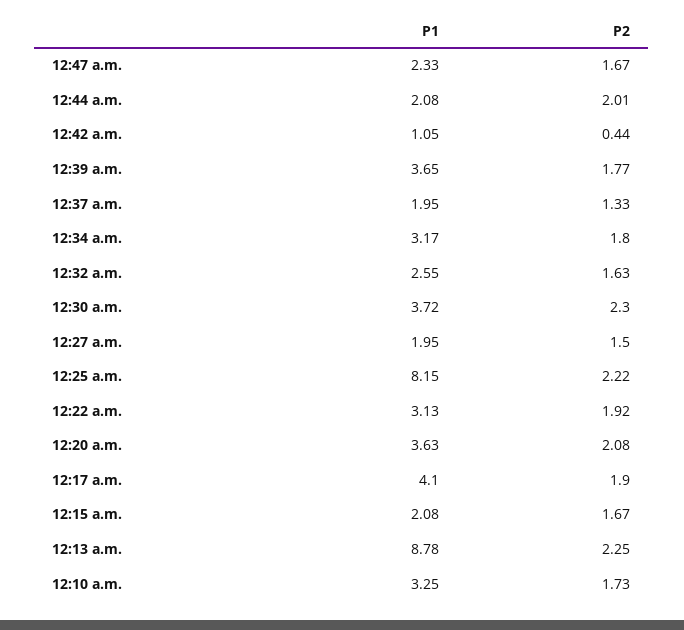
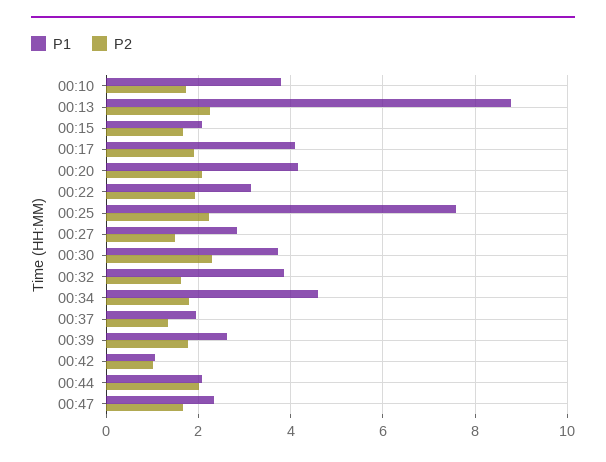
P2, 12:42 a.m.: 0.44 -> 1
P1, 12:39 a.m.: 3.65 -> 2.6
P1, 12:34 a.m.: 3.17 -> 4.6
P1, 12:32 a.m.: 2.55 -> 3.8
P1, 12:27 a.m.: 1.95 -> 2.8
P1, 12:25 a.m.: 8.15 -> 7.6
P1, 12:20 a.m.: 3.63 -> 4.2
P1, 12:10 a.m.: 3.25 -> 3.8

